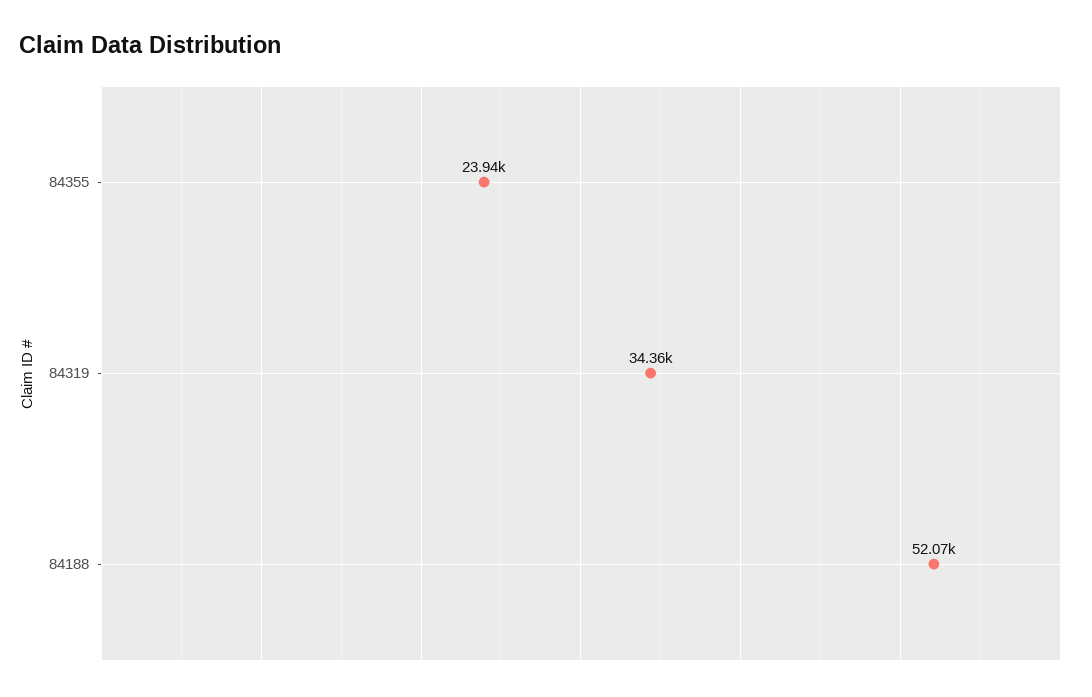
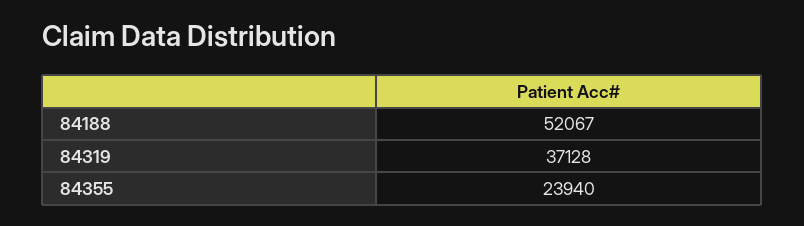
84319: 34360 -> 37128

